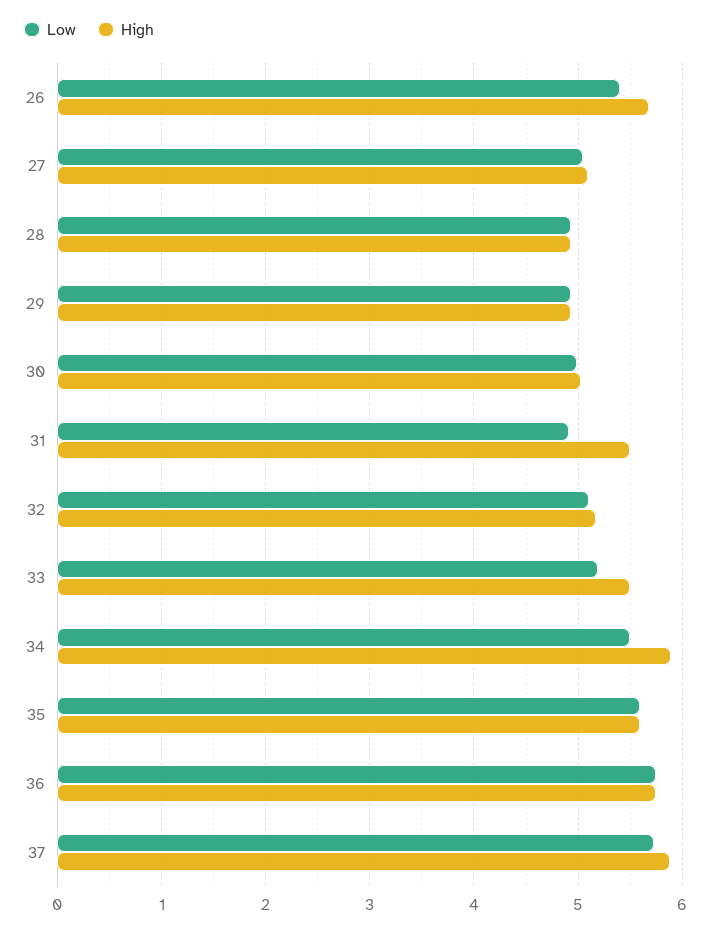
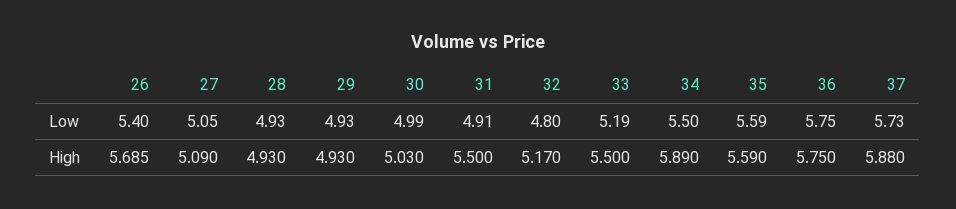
Low, 32: 5.1 -> 4.8

